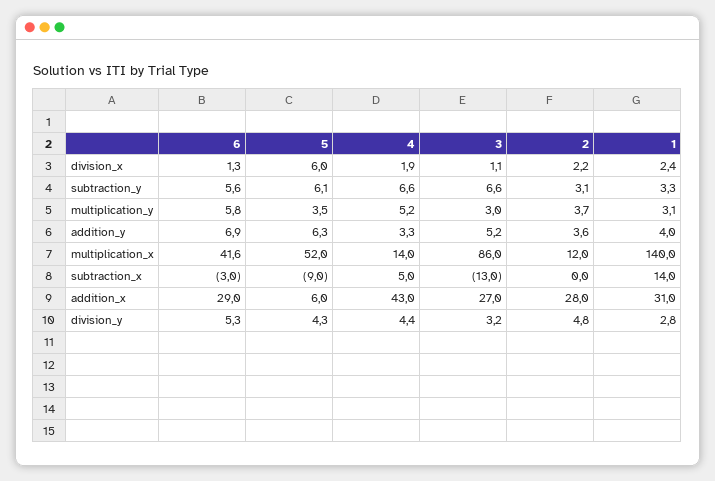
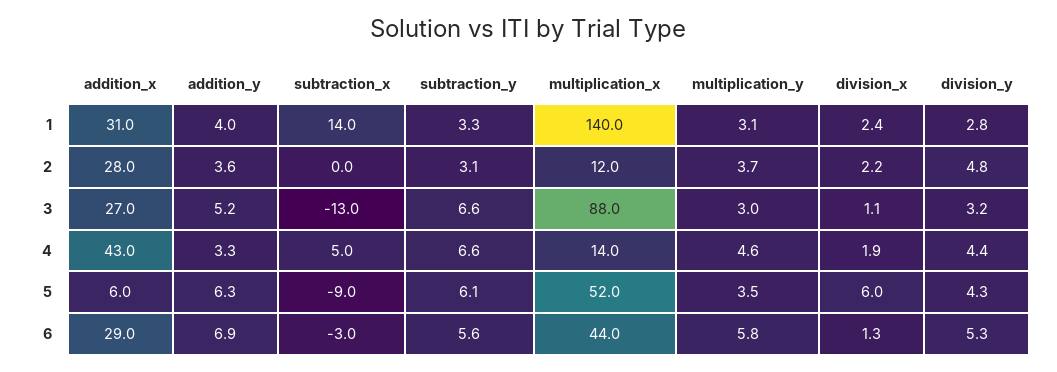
4, multiplication_y: 5.2 -> 4.6
6, multiplication_x: 41.6 -> 44
3, multiplication_x: 86 -> 88

